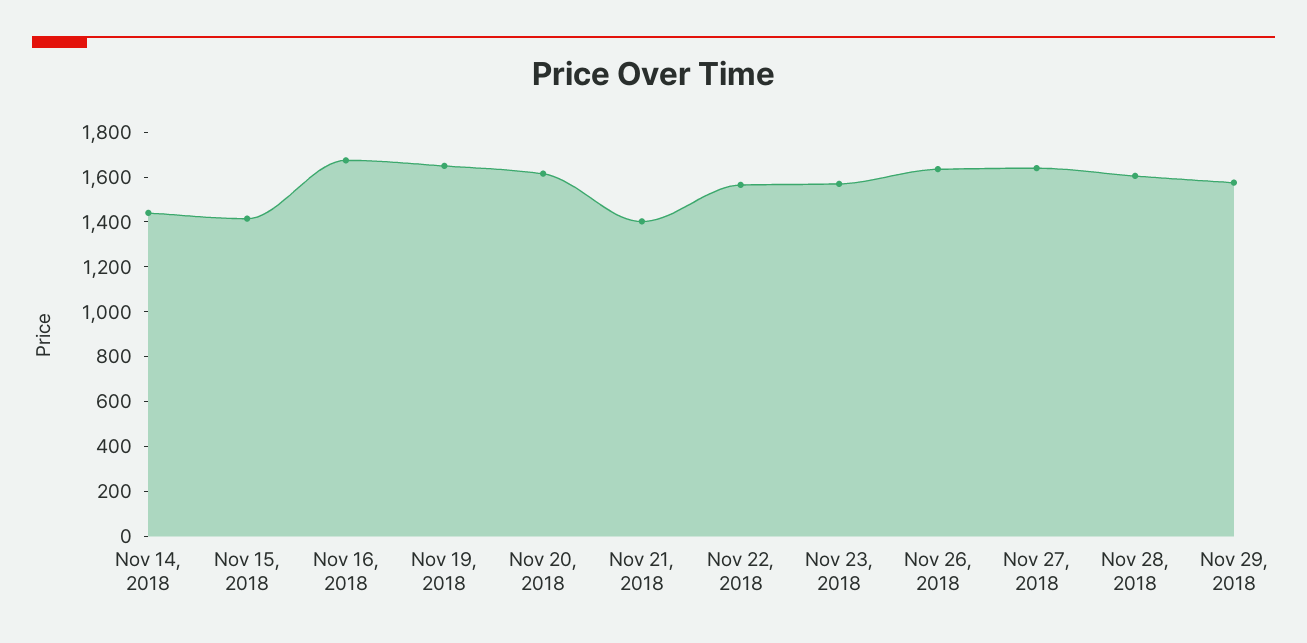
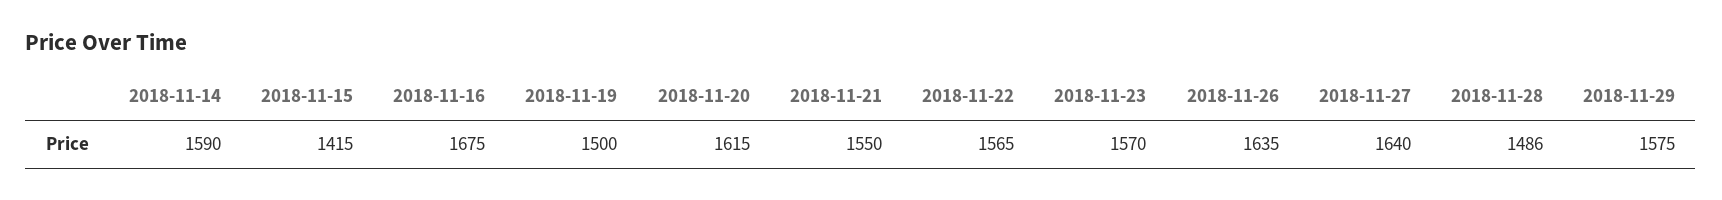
Nov 14, 2018: 1450 -> 1590
Nov 19, 2018: 1650 -> 1500
Nov 21, 2018: 1400 -> 1550
Nov 28, 2018: 1600 -> 1486

